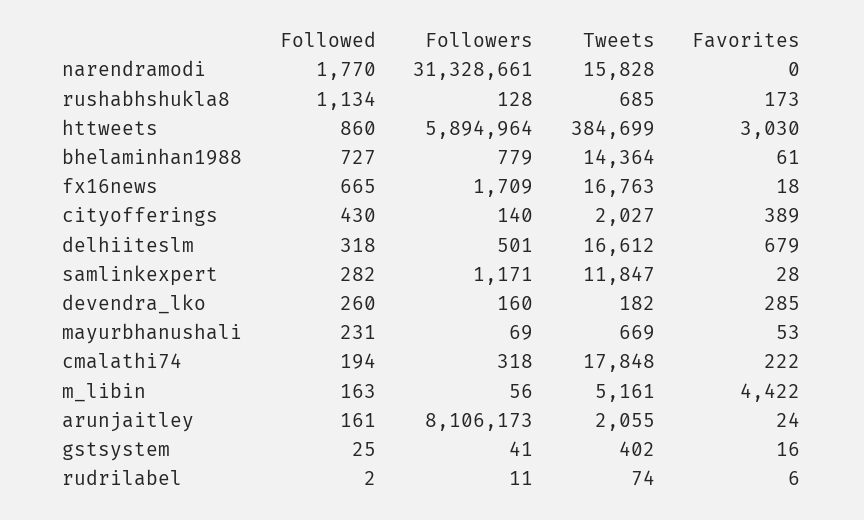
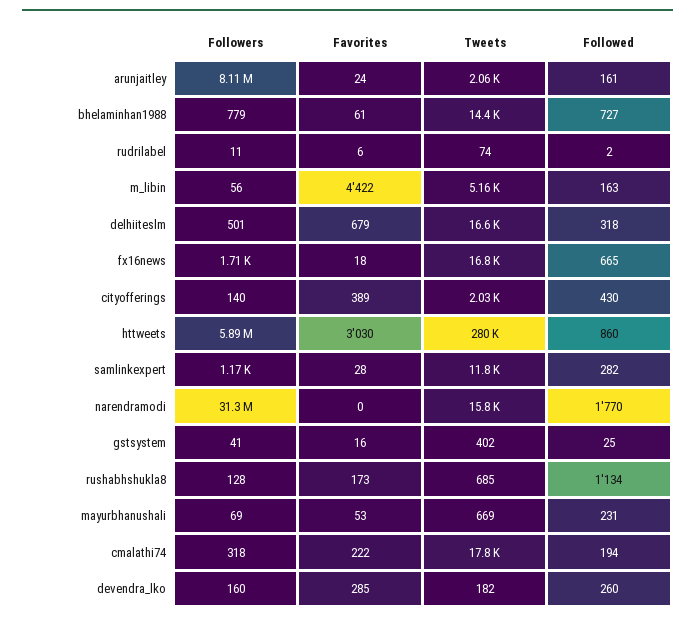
Tweets, httweets: 384699 -> 280000

